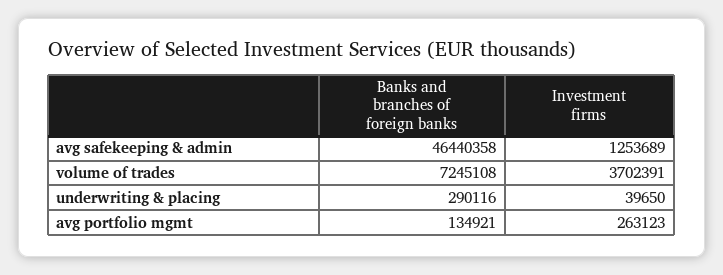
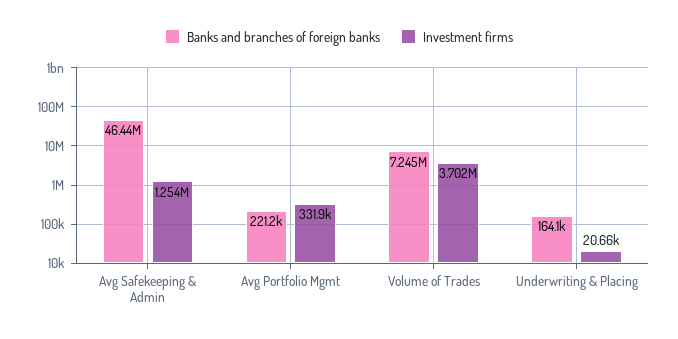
Banks and branches of foreign banks, underwriting & placing: 290116 -> 164100
Investment firms, underwriting & placing: 39650 -> 20660
Banks and branches of foreign banks, avg portfolio mgmt: 134921 -> 221200
Investment firms, avg portfolio mgmt: 263123 -> 331900

